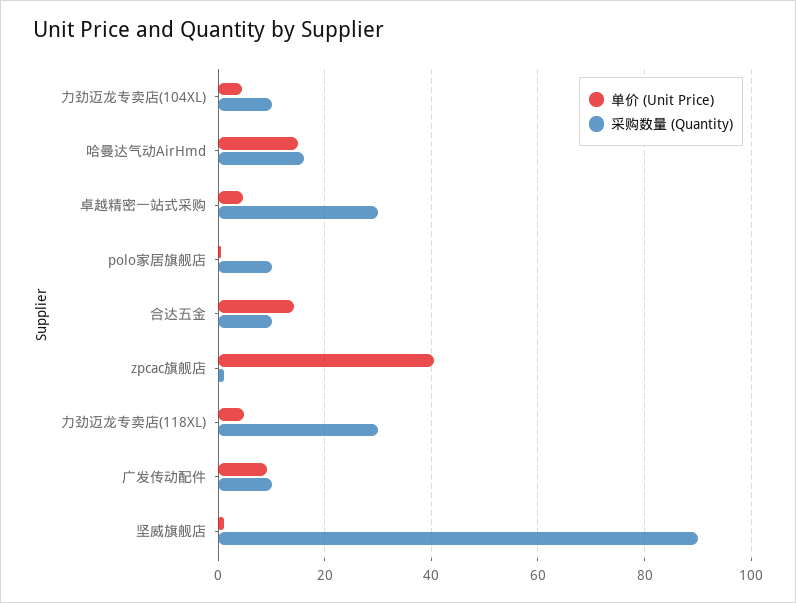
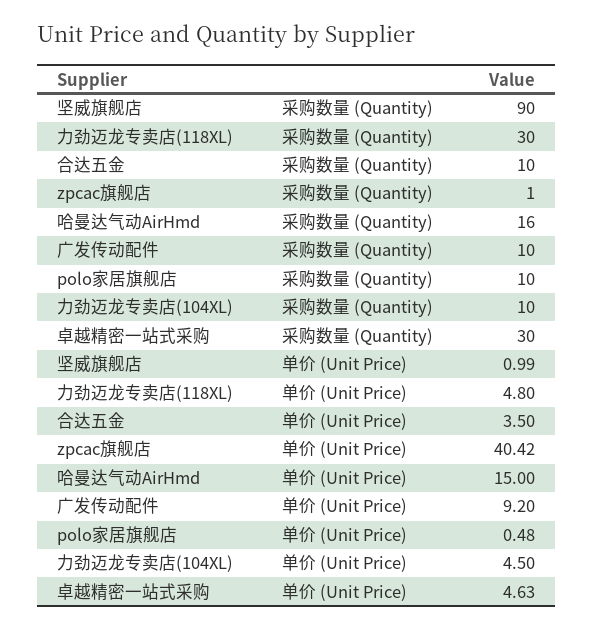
单价 (Unit Price), 合达五金: 14 -> 3.5

